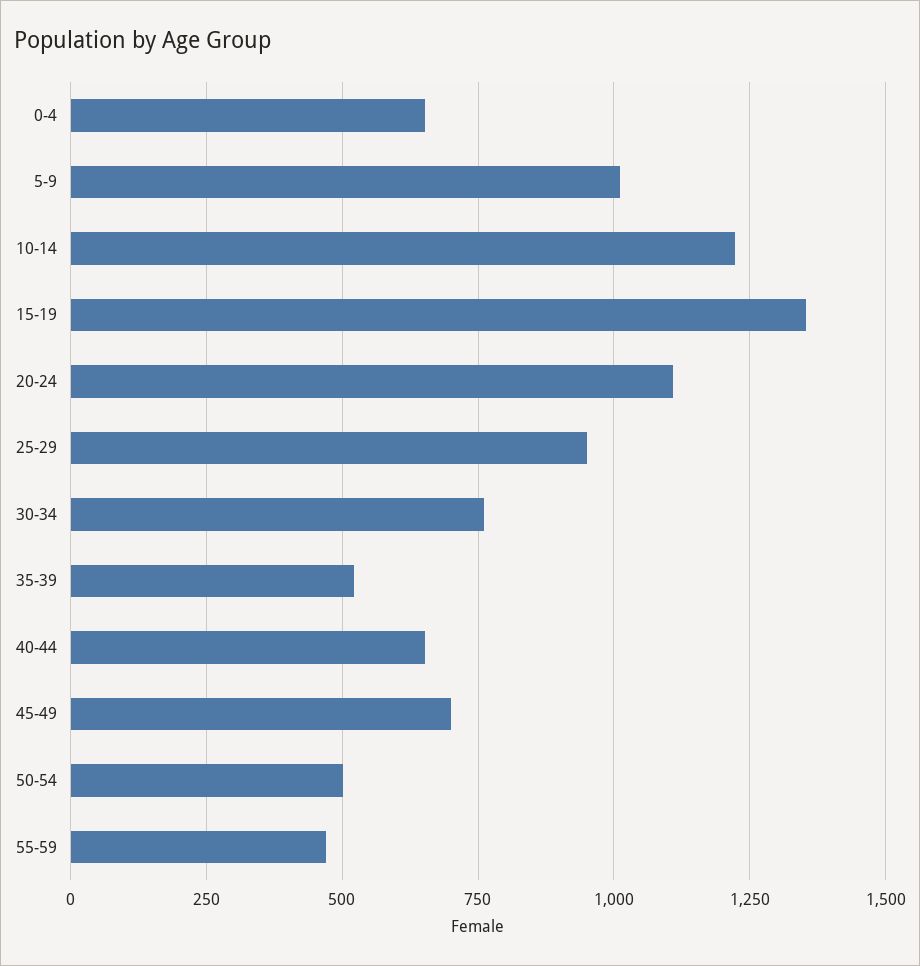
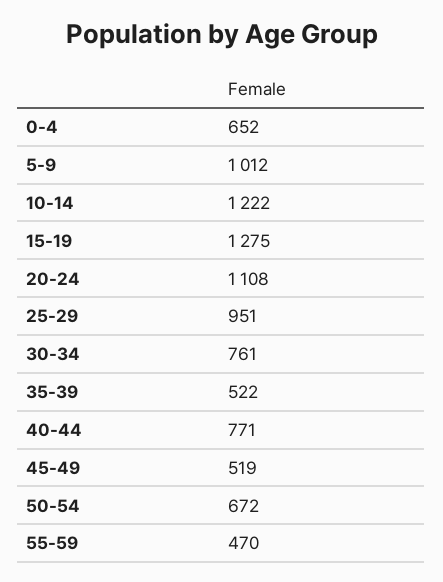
15-19: 1350 -> 1275
40-44: 650 -> 771
45-49: 700 -> 519
50-54: 500 -> 672

